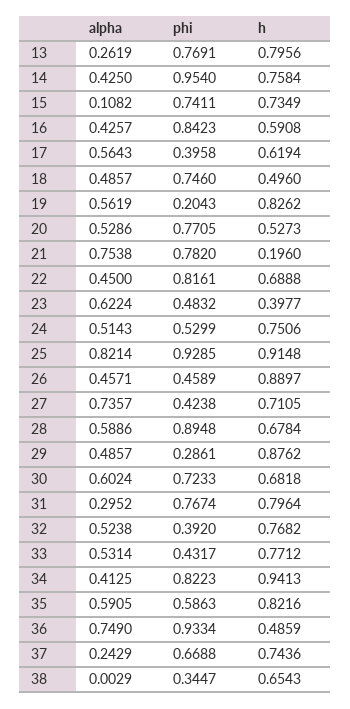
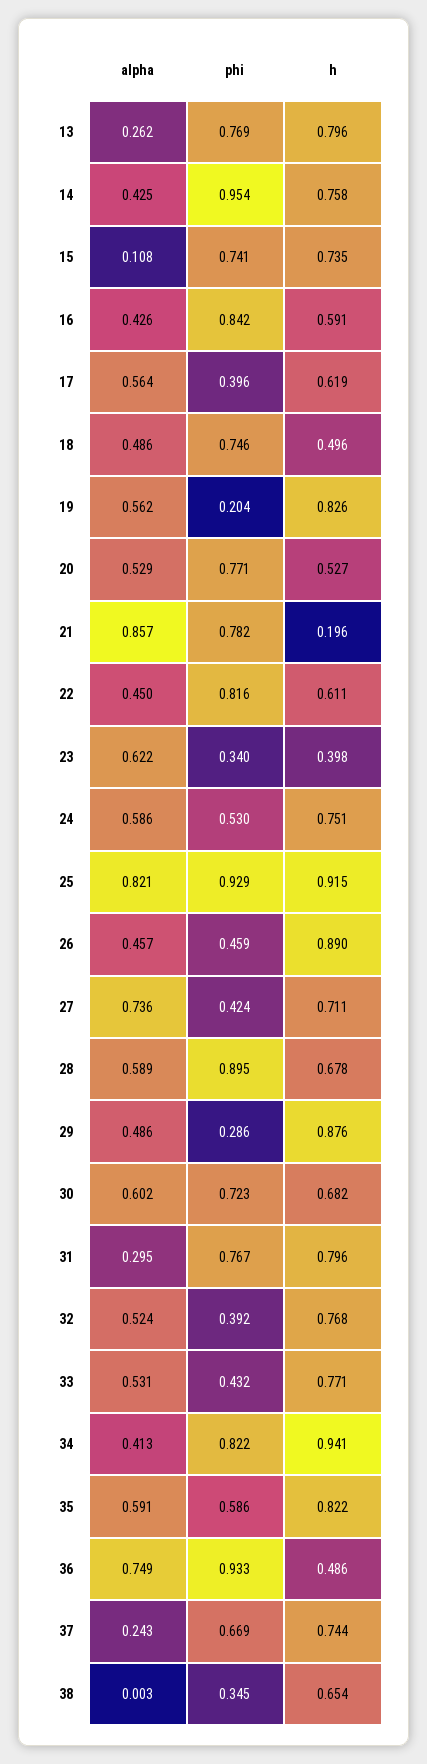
alpha, 21: 0.7538 -> 0.857
h, 22: 0.6888 -> 0.611
phi, 23: 0.4832 -> 0.34
alpha, 24: 0.5143 -> 0.586

